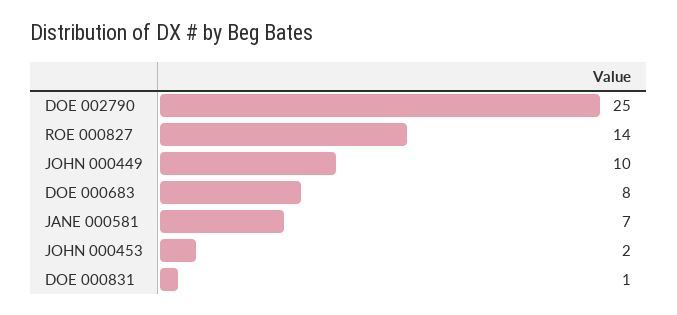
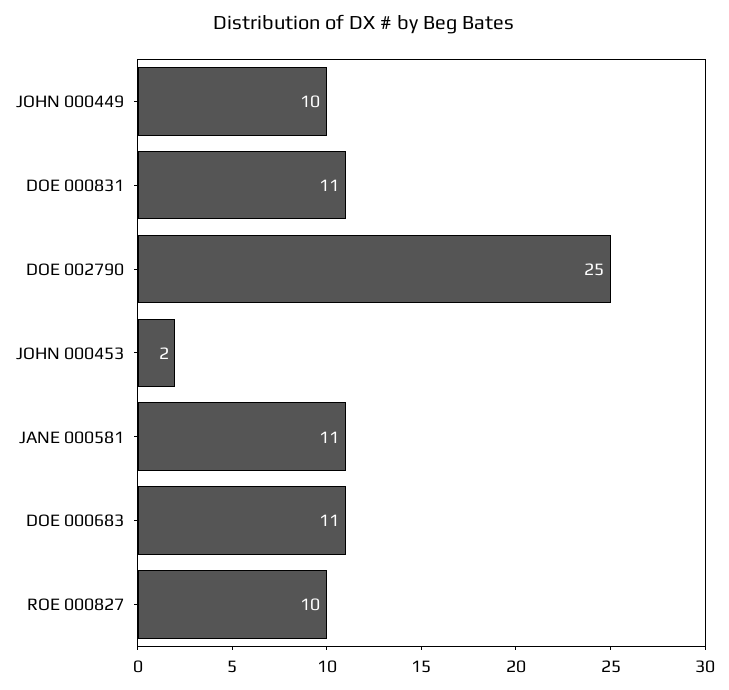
ROE 000827: 14 -> 10
DOE 000683: 8 -> 11
JANE 000581: 7 -> 11
DOE 000831: 1 -> 11

